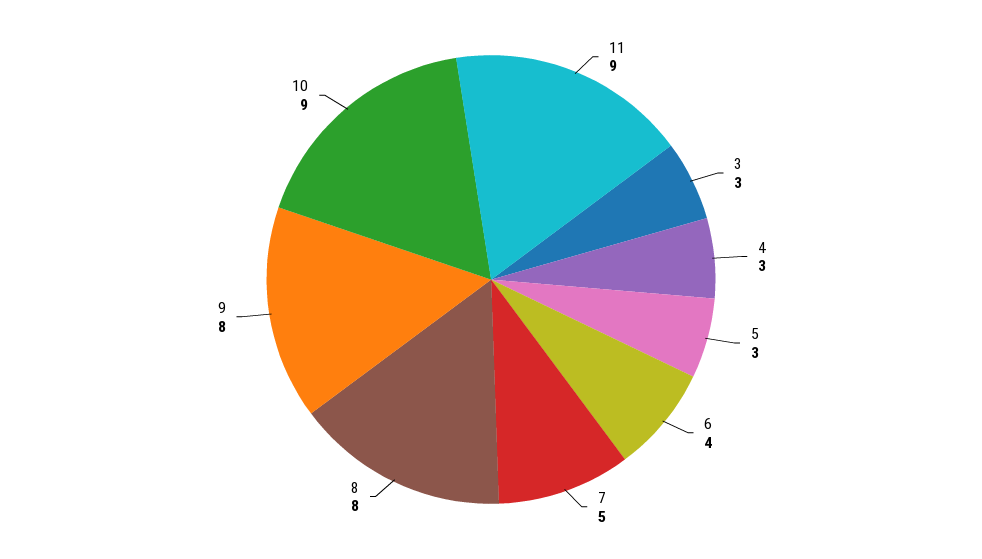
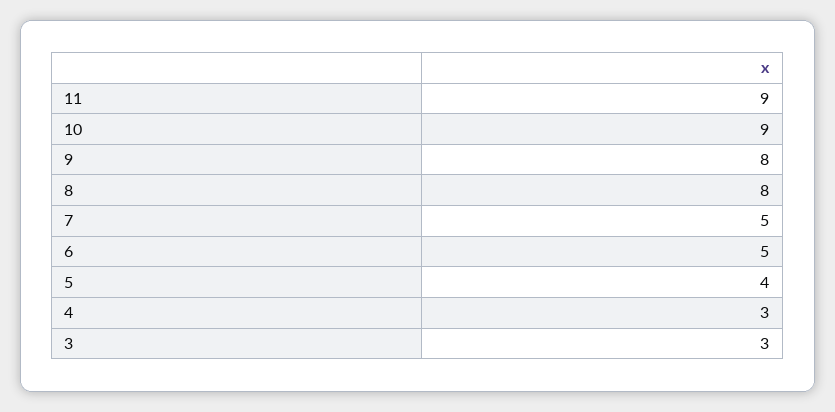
5: 3 -> 4
6: 4 -> 5

